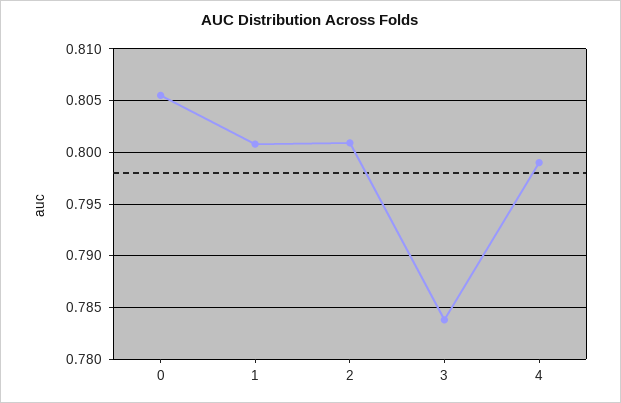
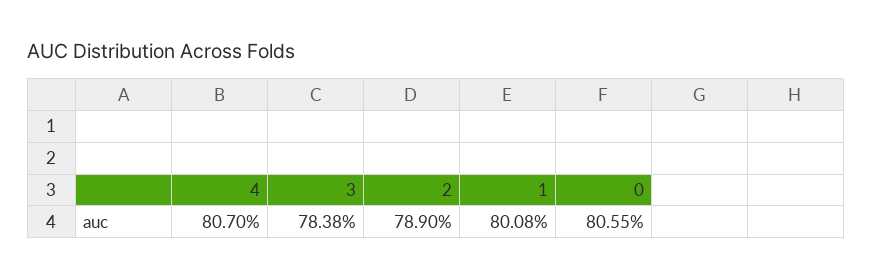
2: 0.801 -> 0.789
4: 0.799 -> 0.807

